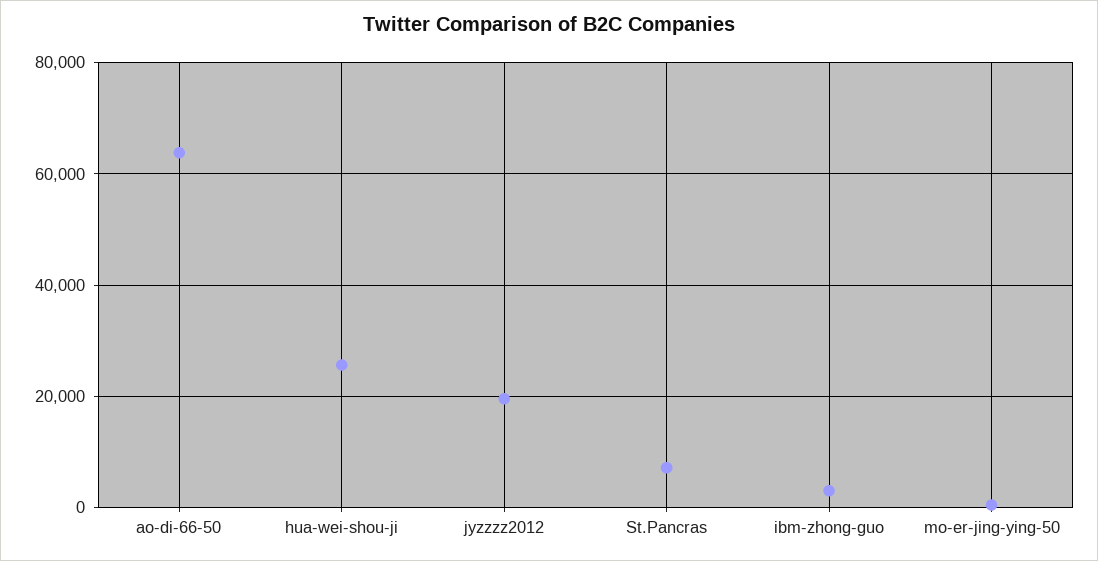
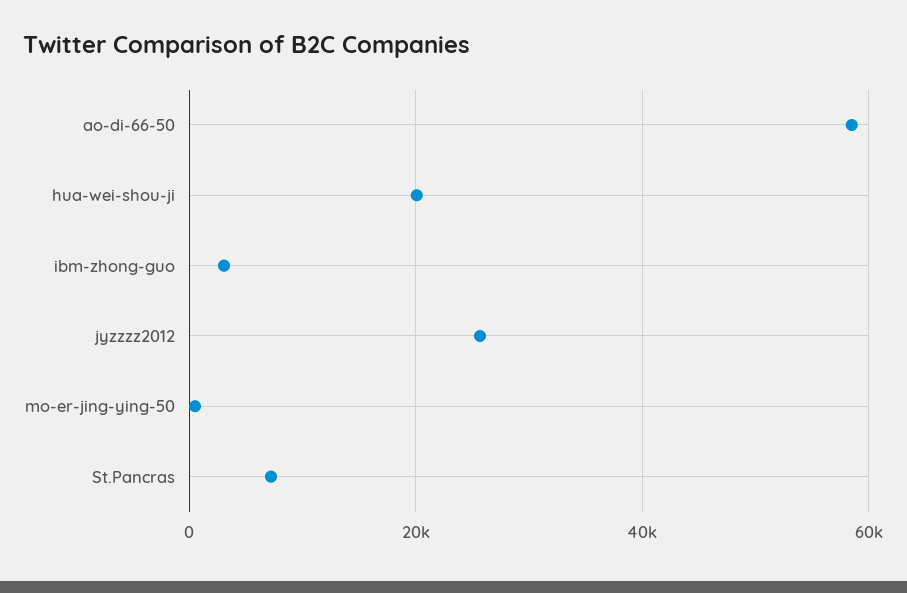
ao-di-66-50: 64000 -> 58000
hua-wei-shou-ji: 26000 -> 20000
jyzzzz2012: 20000 -> 26000

